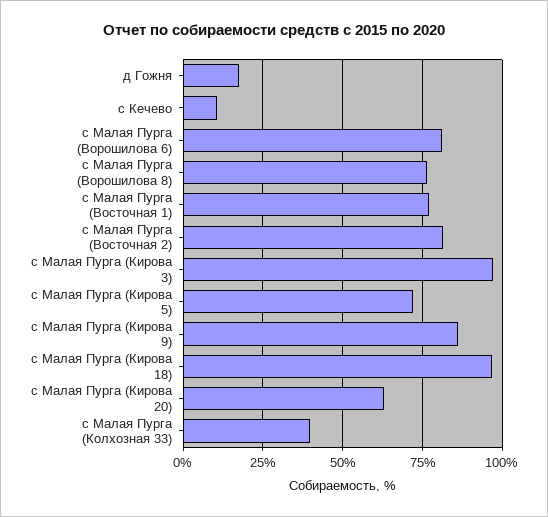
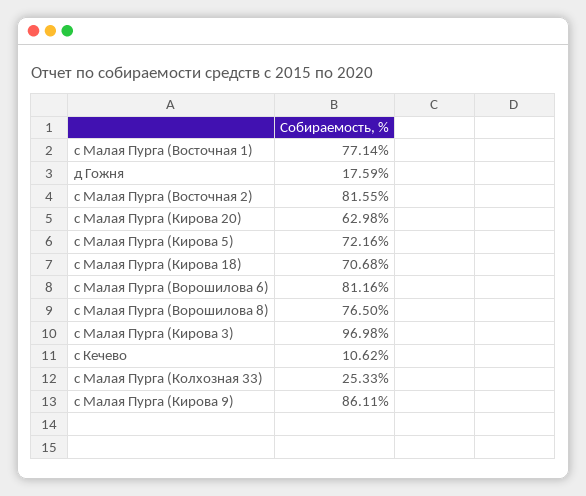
с Малая Пурга (Кирова 18): 97.5 -> 70.68
с Малая Пурга (Колхозная 33): 40 -> 25.33

